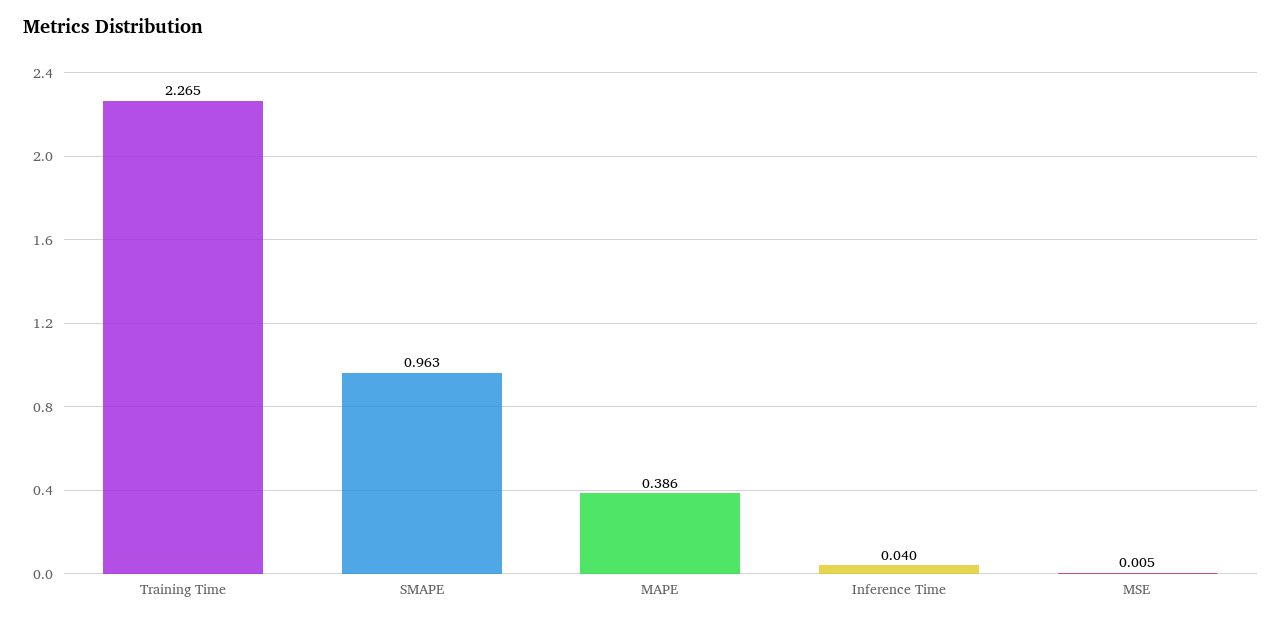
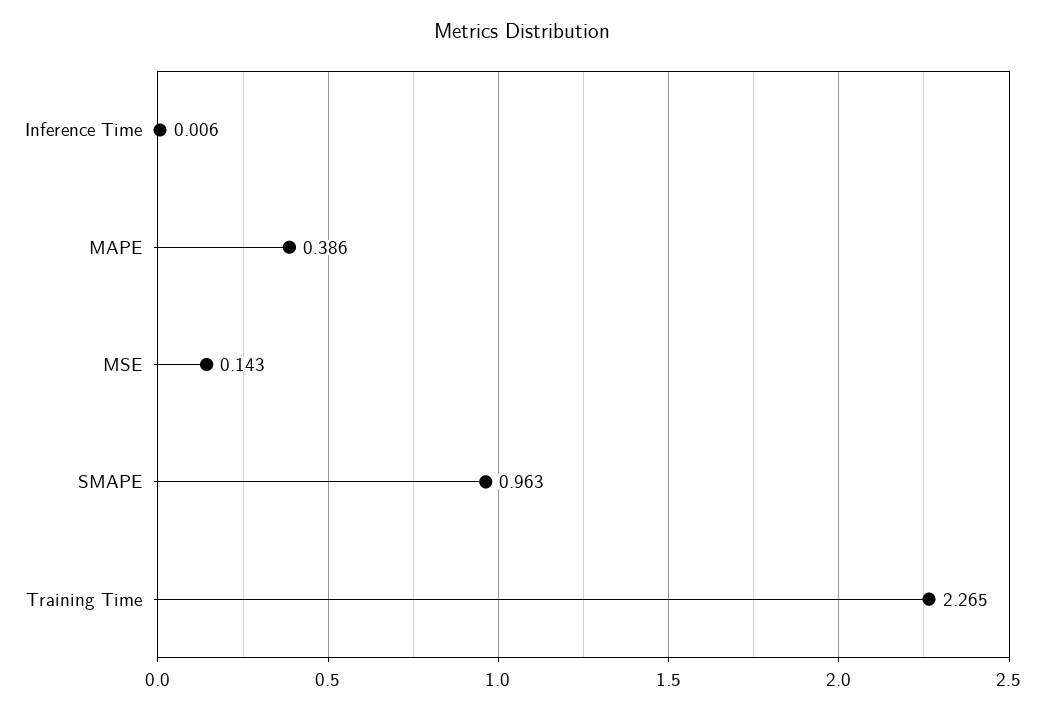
Inference Time: 0.04 -> 0.006
MSE: 0.005 -> 0.143

